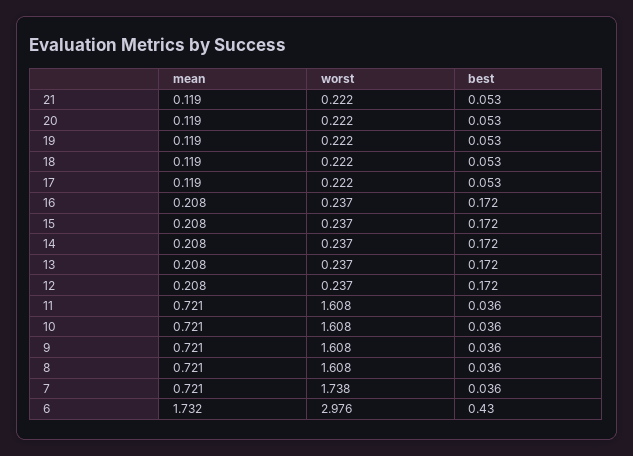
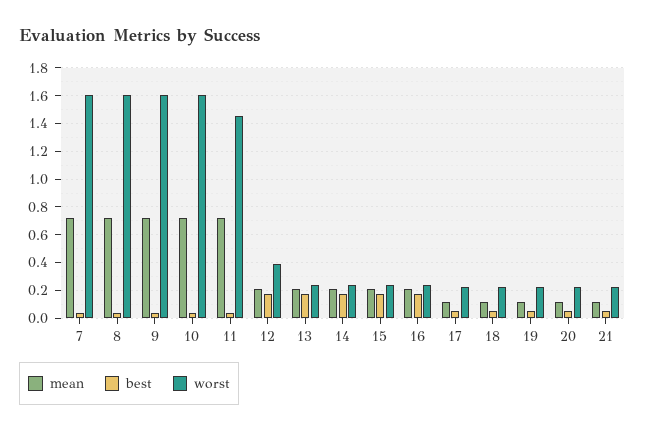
worst, 12: 0.237 -> 0.4
worst, 11: 1.608 -> 1.45
worst, 7: 1.738 -> 1.6
mean, 6: 1.732 -> none
worst, 6: 2.976 -> none
best, 6: 0.43 -> none

